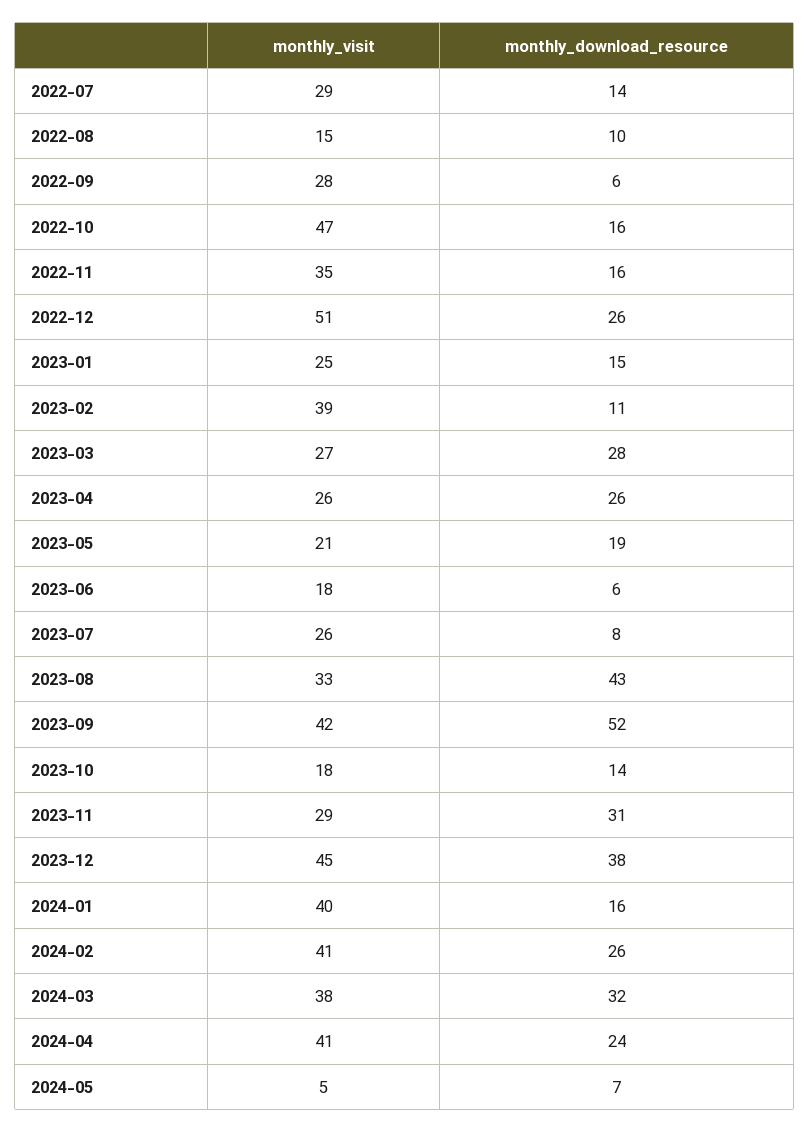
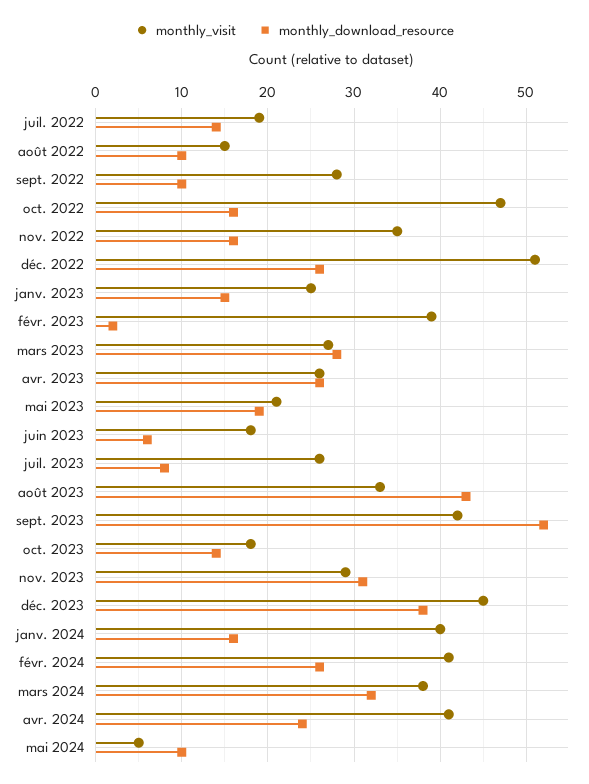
monthly_visit, 2022-07: 29 -> 19
monthly_download_resource, 2022-09: 6 -> 10
monthly_download_resource, 2023-02: 11 -> 2
monthly_download_resource, 2024-05: 7 -> 10

